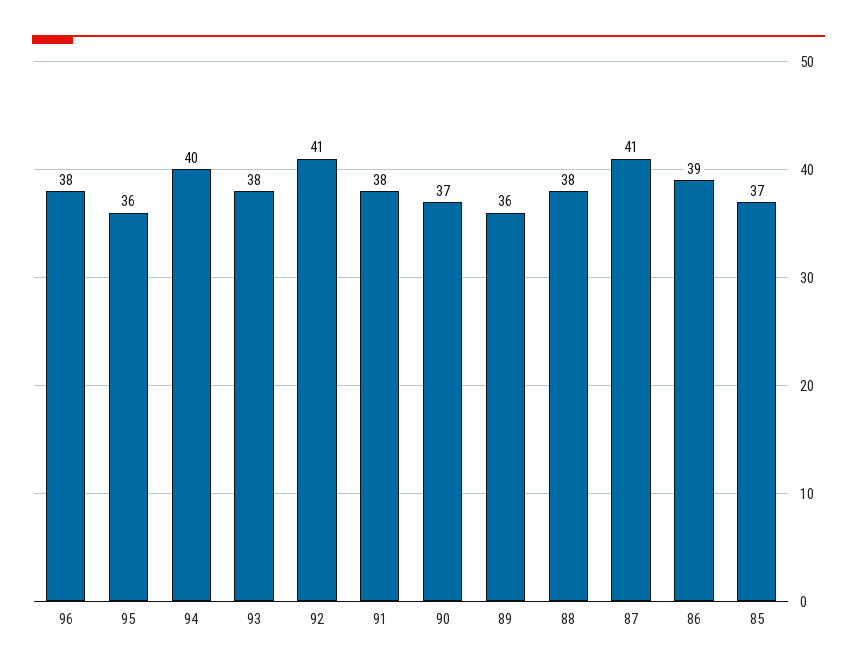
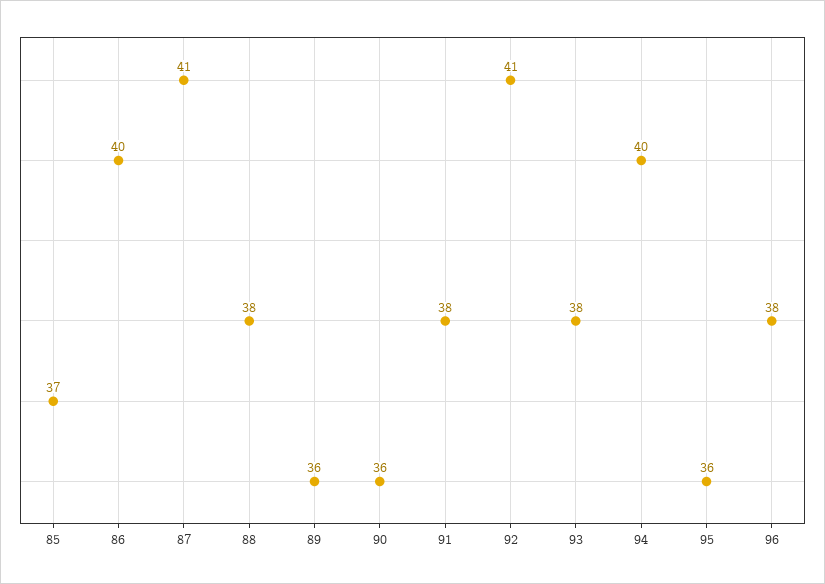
90: 37 -> 36
86: 39 -> 40

